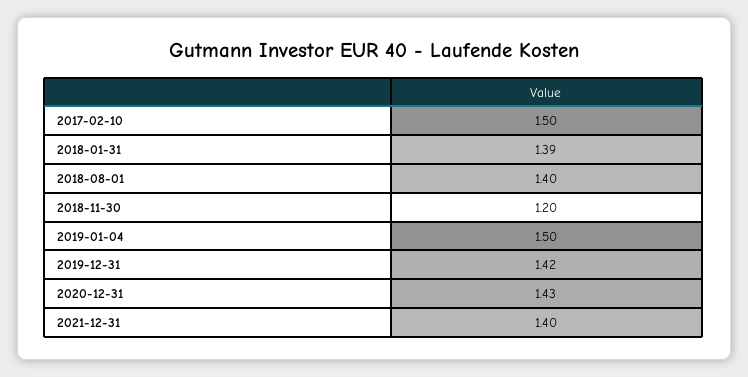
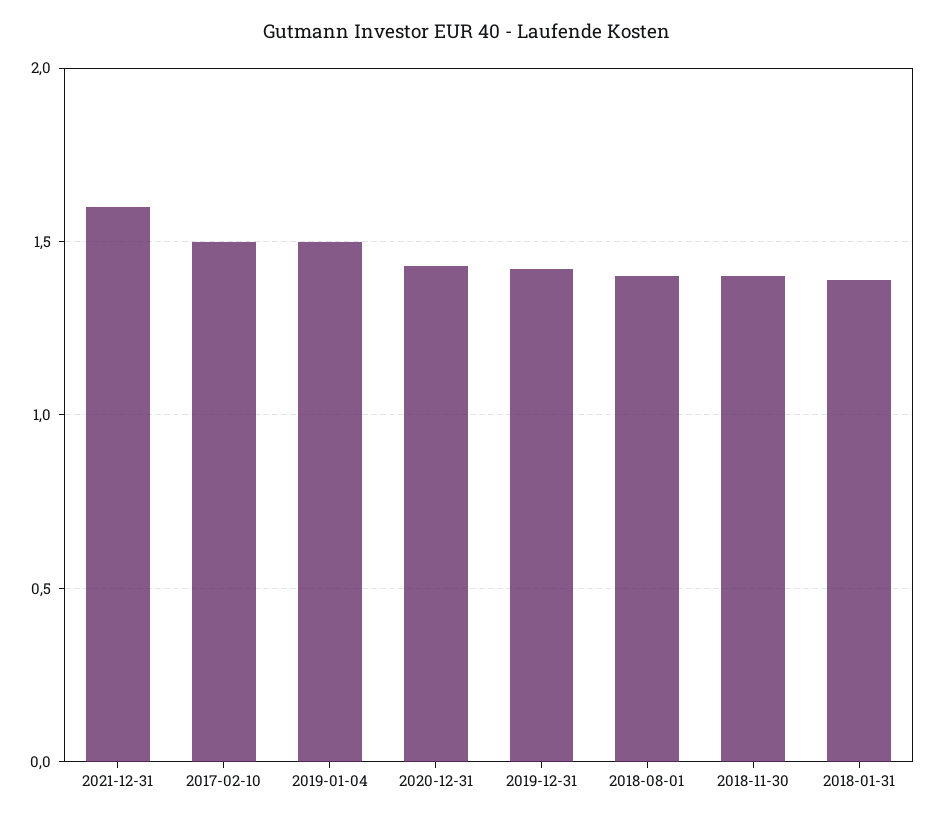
2018-11-30: 1.2 -> 1.4
2021-12-31: 1.4 -> 1.6

